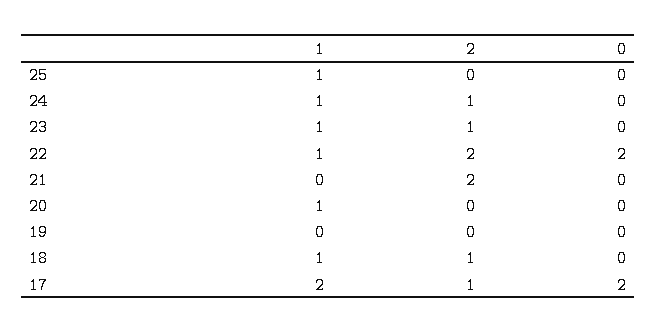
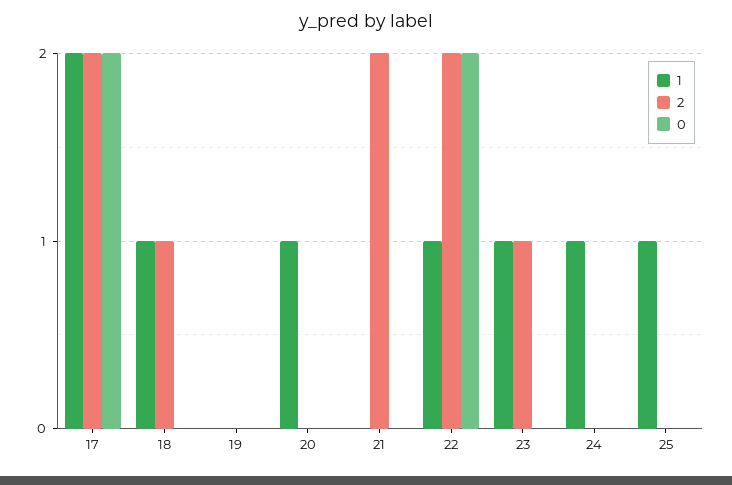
2, 24: 1 -> 0
2, 17: 1 -> 2

